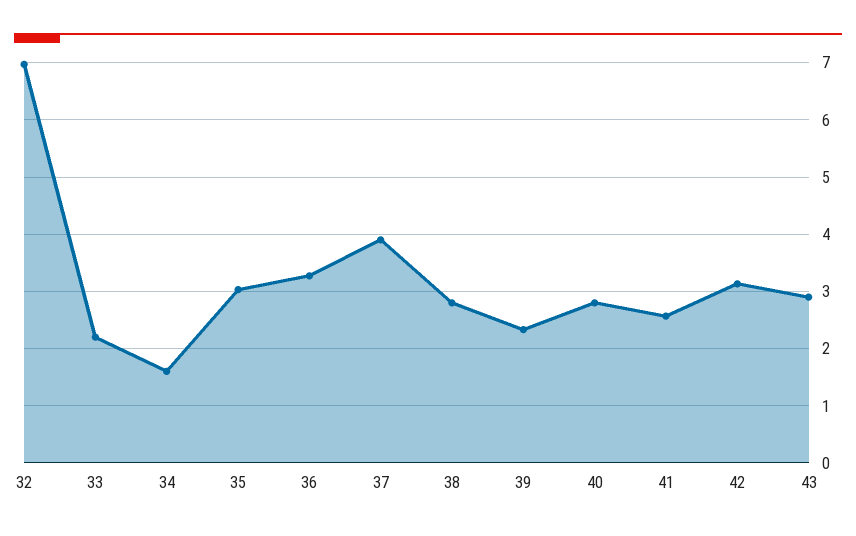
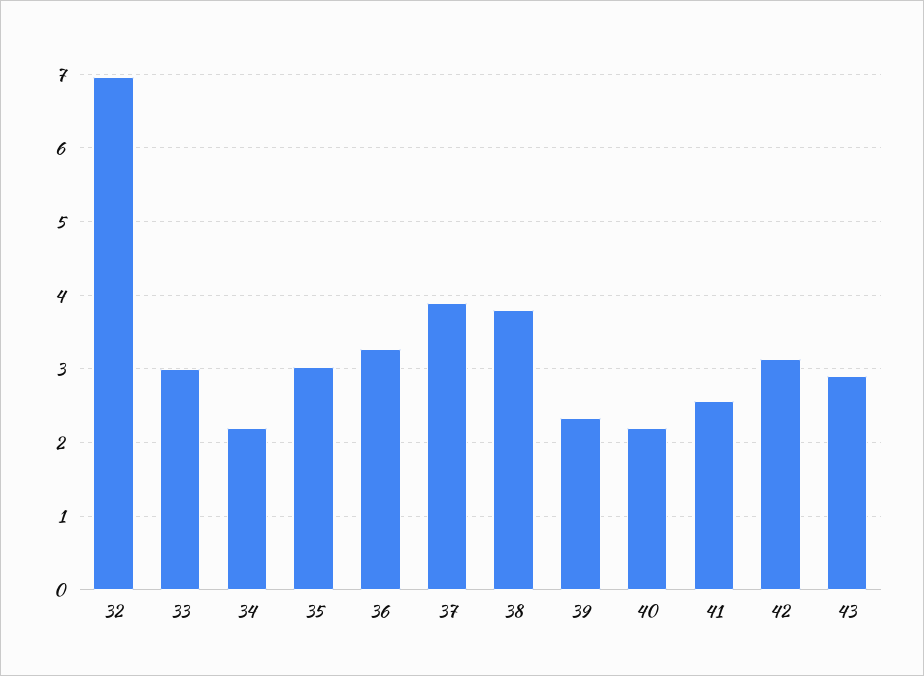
33: 2.2 -> 3
34: 1.6 -> 2.2
38: 2.8 -> 3.8
40: 2.8 -> 2.2

